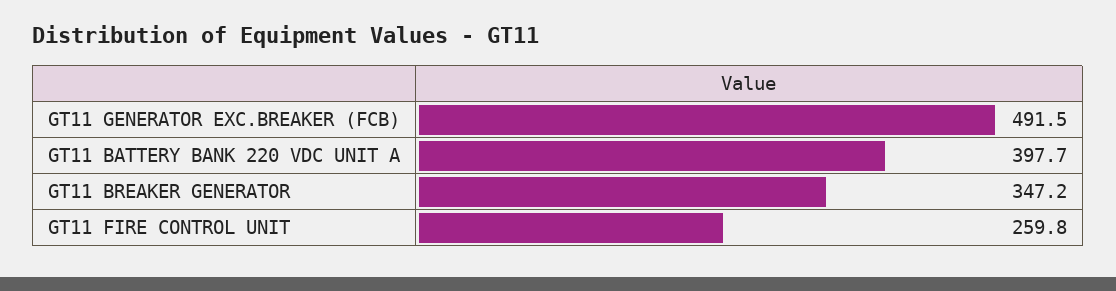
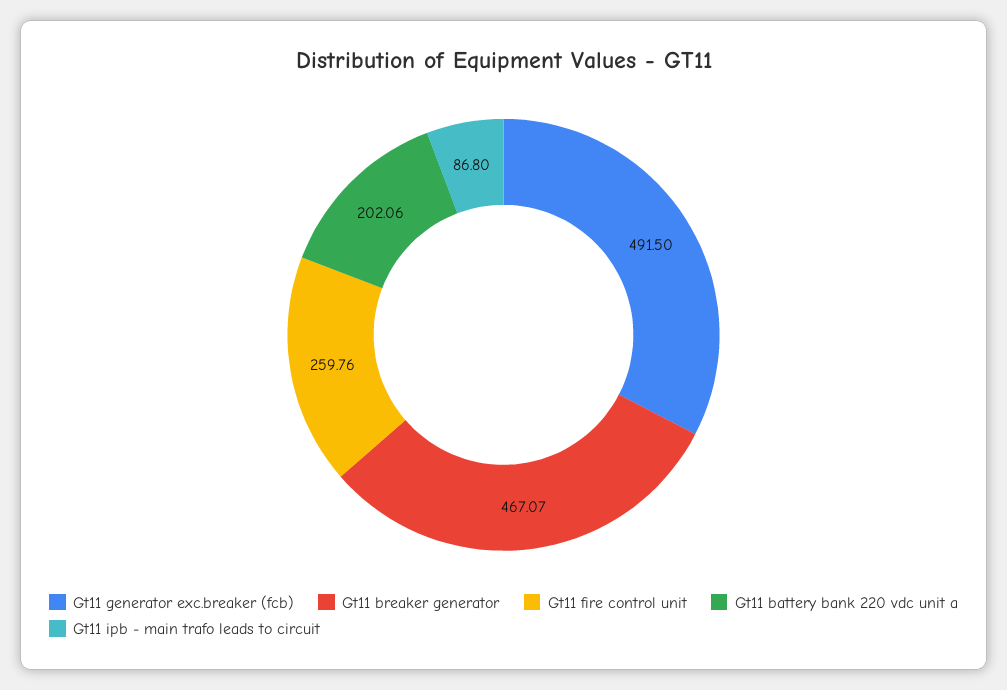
GT11 BATTERY BANK 220 VDC UNIT A: 397.7 -> 202.06
GT11 BREAKER GENERATOR: 347.2 -> 467.07
Gt11 ipb - main trafo leads to circuit: none -> 86.8

